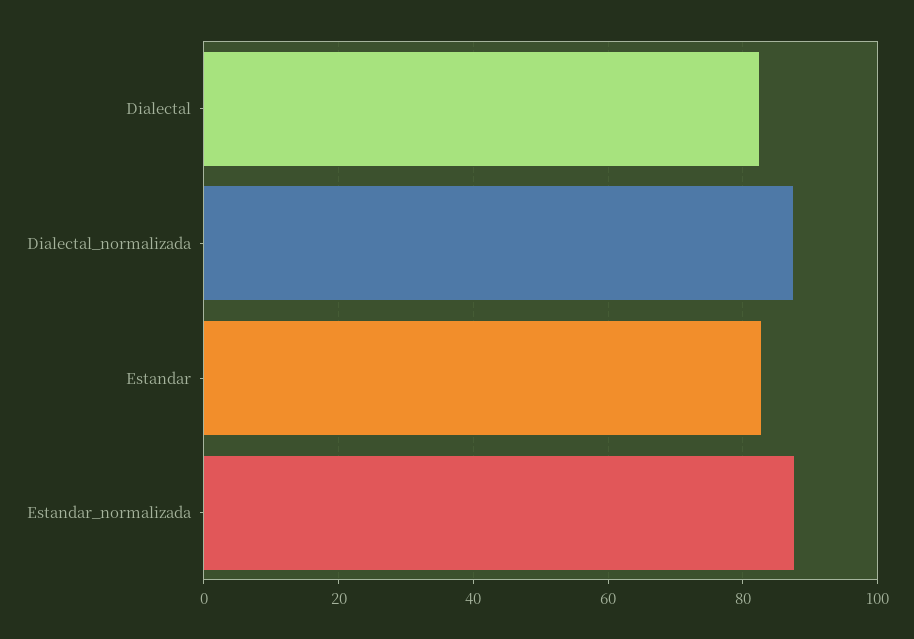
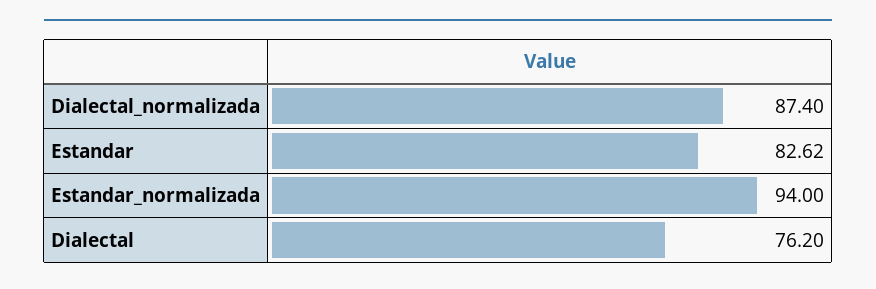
Dialectal: 82 -> 76.2
Estandar_normalizada: 88 -> 94

